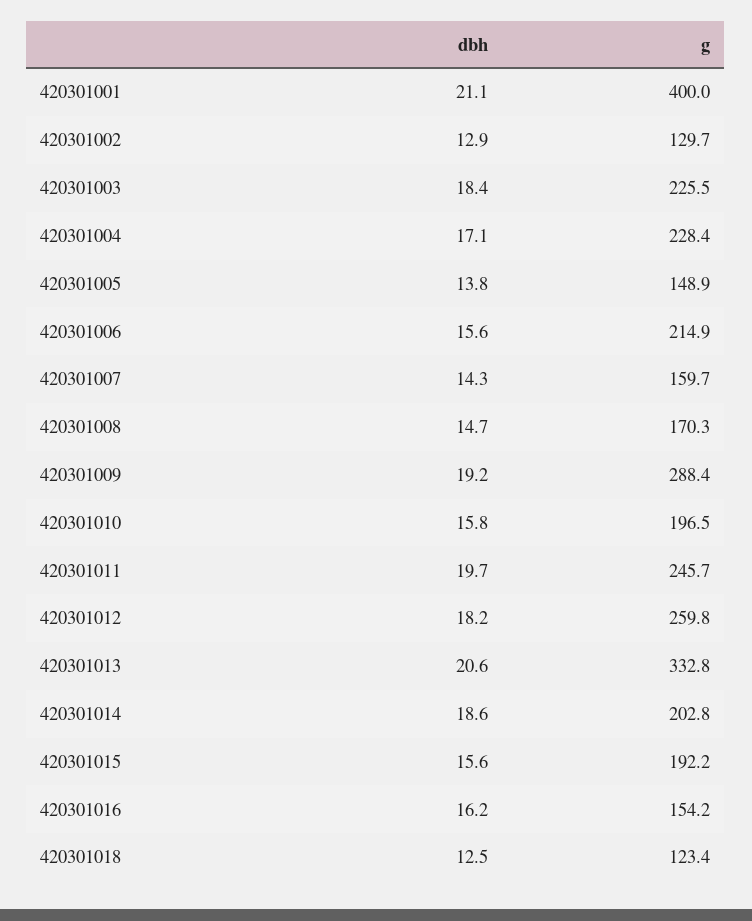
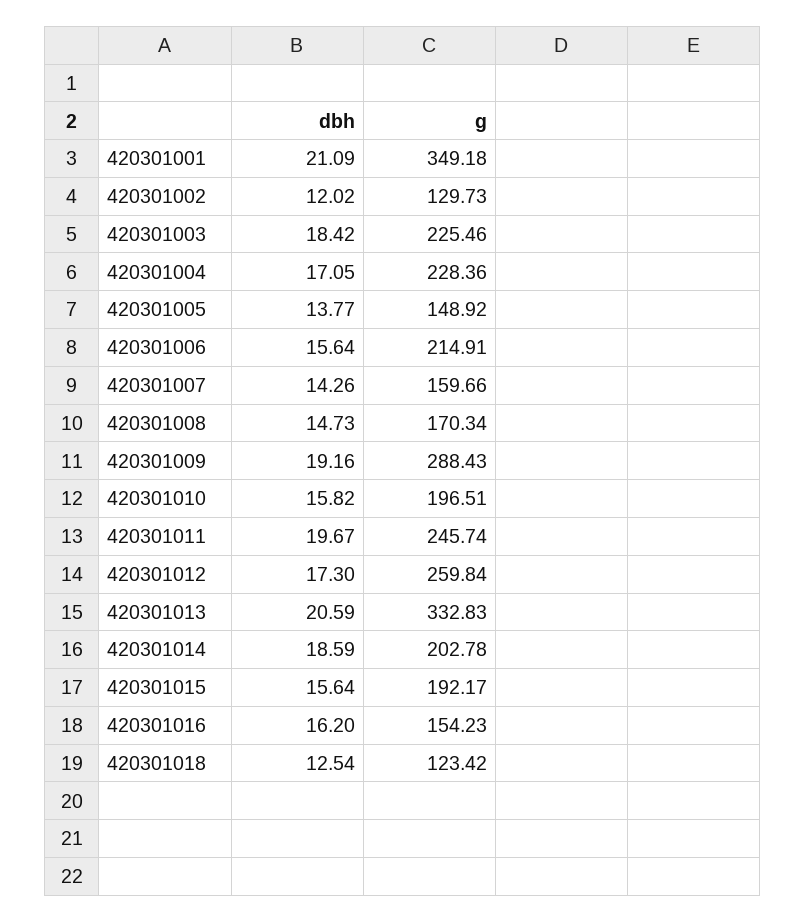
g, 420301001: 400 -> 349.18
dbh, 420301002: 12.9 -> 12.02
dbh, 420301012: 18.2 -> 17.3

